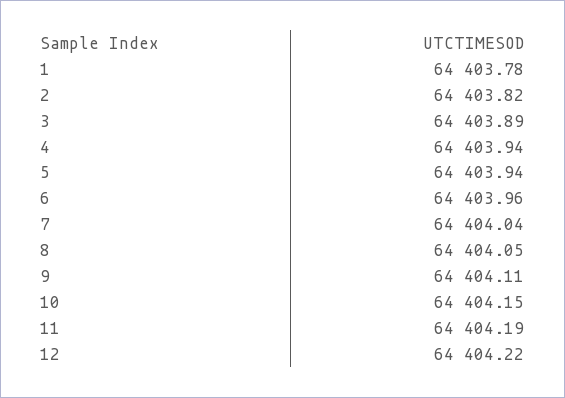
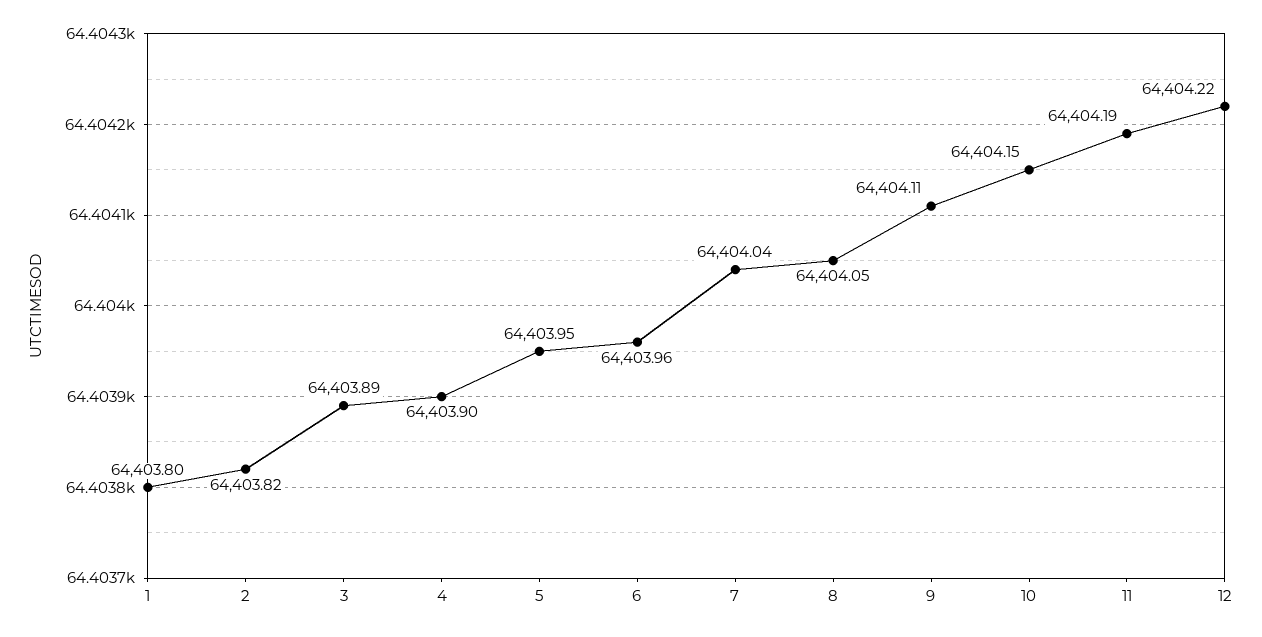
1: 64403.78 -> 64403.8
4: 64403.94 -> 64403.9
5: 64403.94 -> 64403.95

